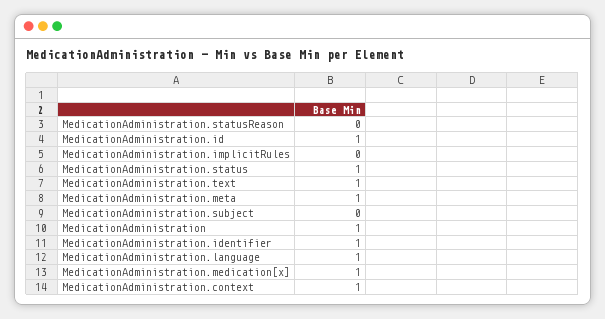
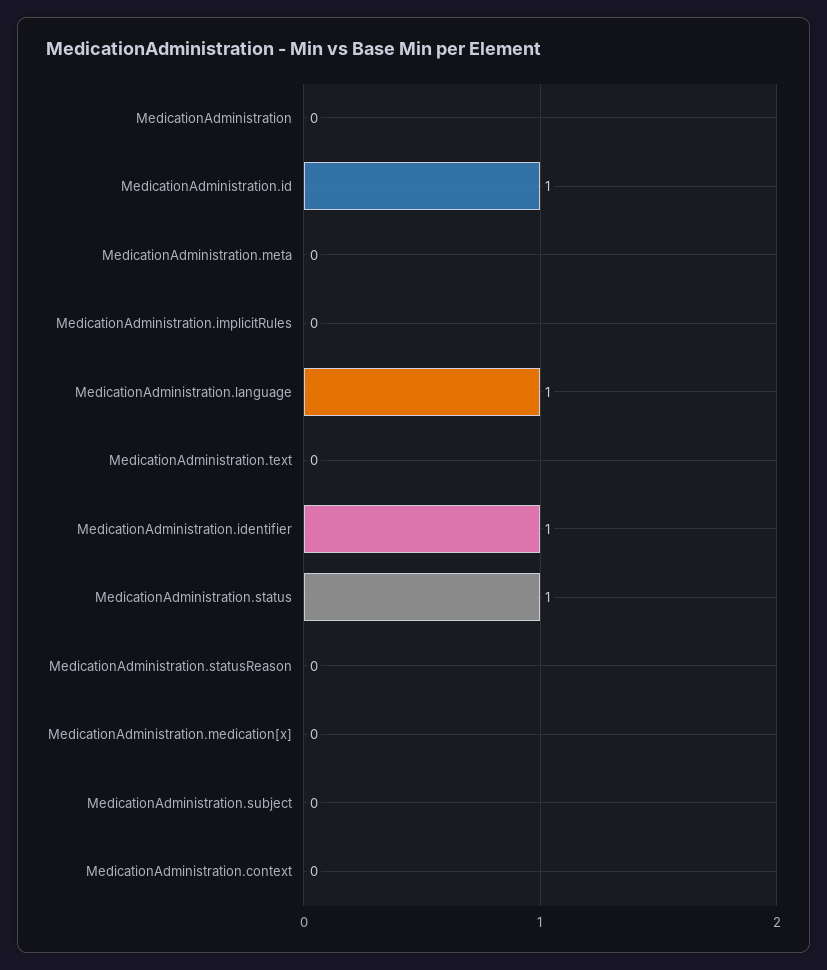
MedicationAdministration.text: 1 -> 0
MedicationAdministration.meta: 1 -> 0
MedicationAdministration: 1 -> 0
MedicationAdministration.medication[x]: 1 -> 0
MedicationAdministration.context: 1 -> 0

